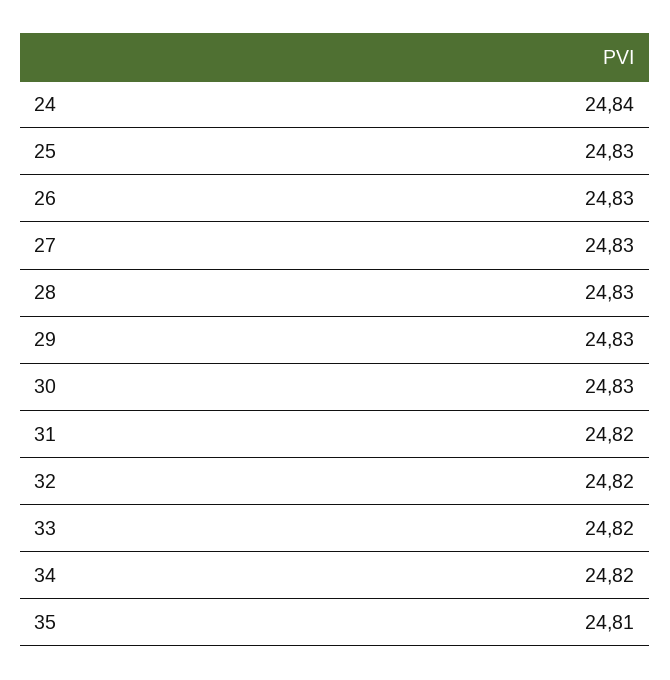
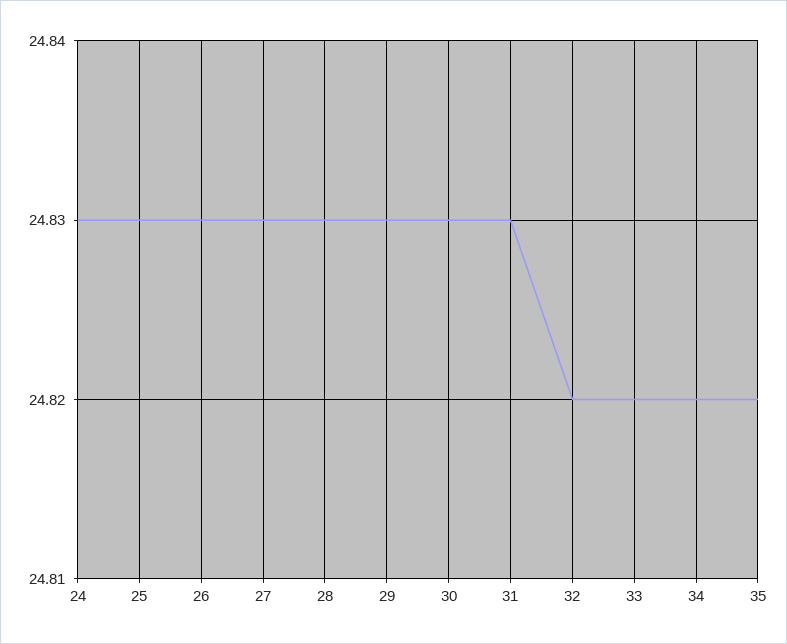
24: 24.84 -> 24.83
31: 24.82 -> 24.83
35: 24.81 -> 24.82

